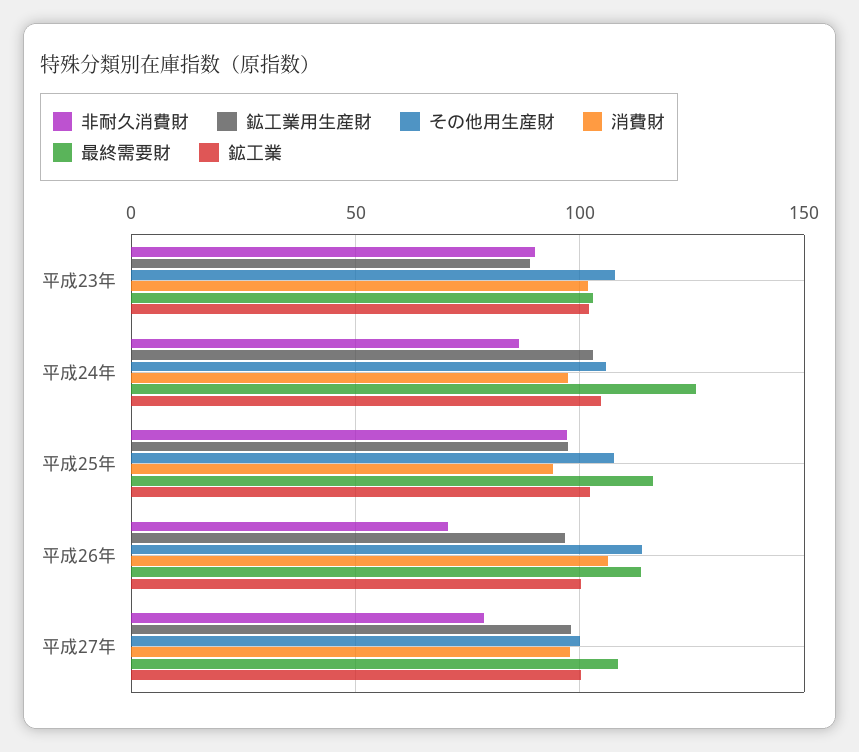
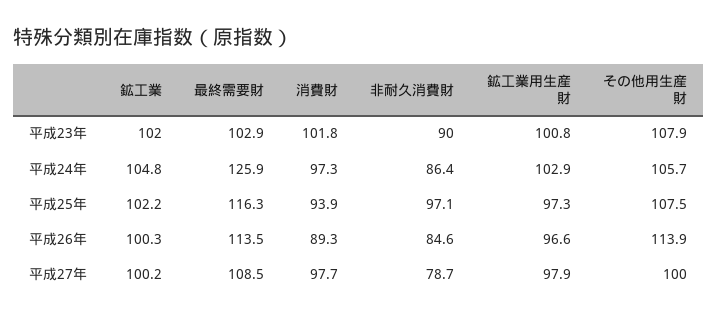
鉱工業用生産財, 平成23年: 90 -> 100.8
非耐久消費財, 平成26年: 70 -> 84.6
消費財, 平成26年: 105 -> 89.3

